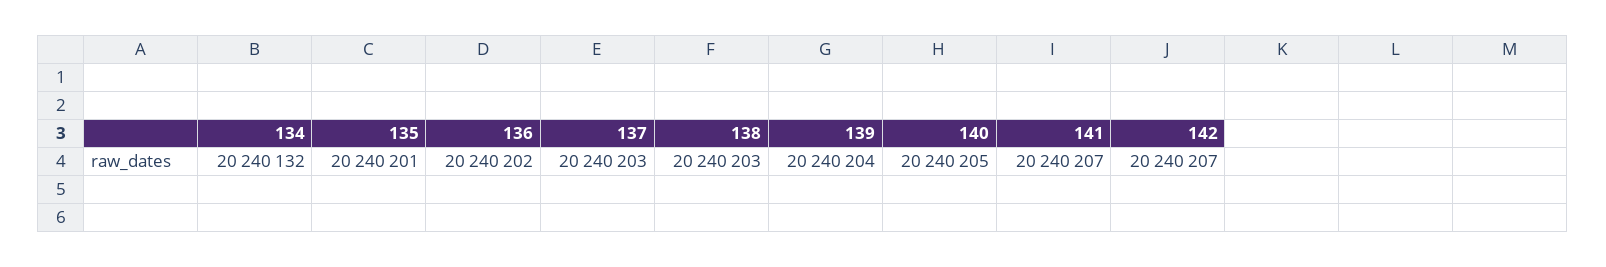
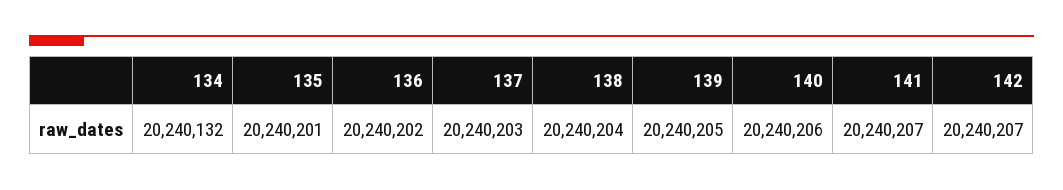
138: 20240203 -> 20240204
139: 20240204 -> 20240205
140: 20240205 -> 20240206

